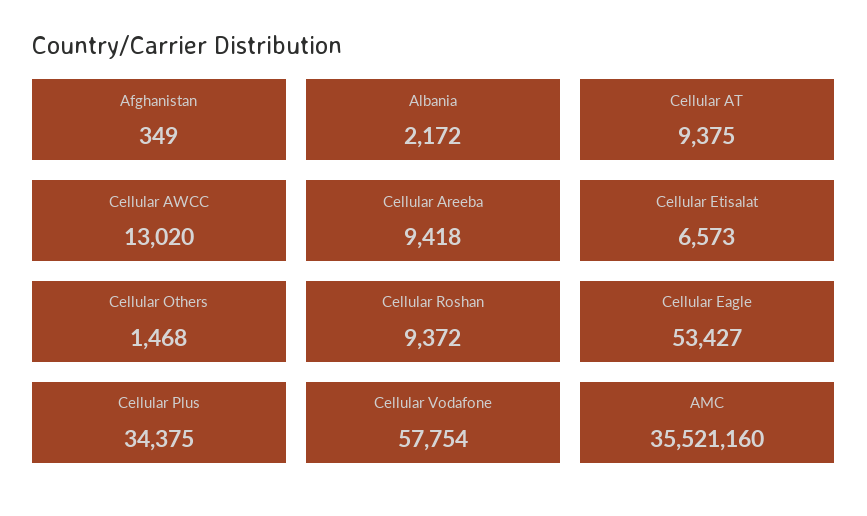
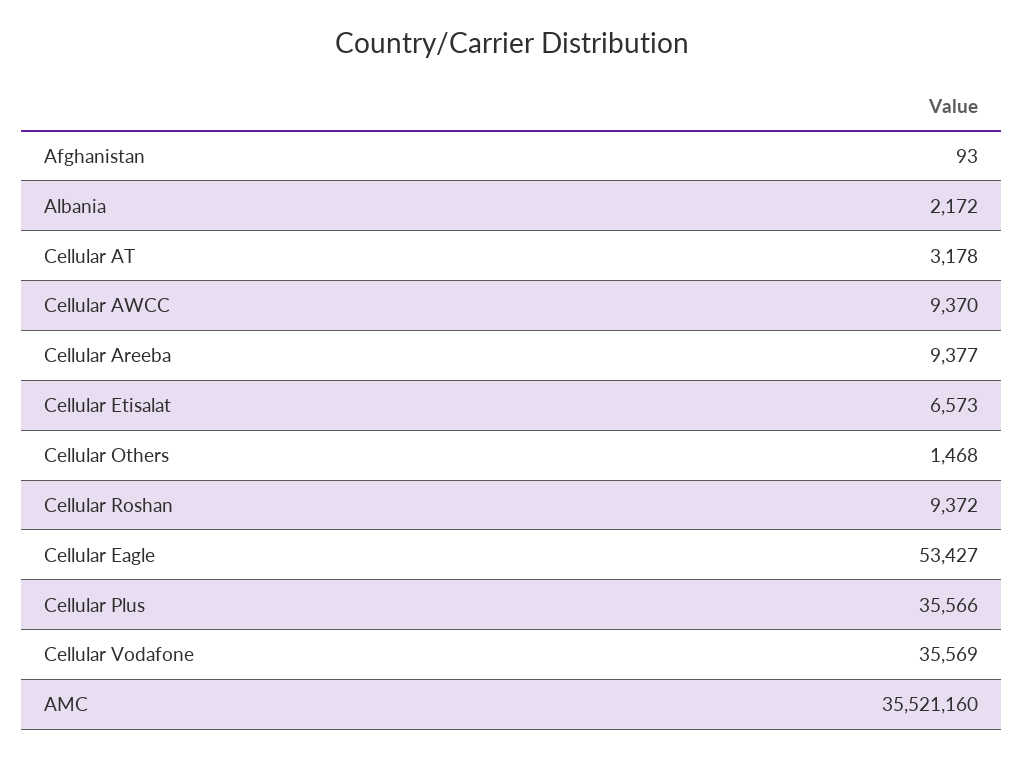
Afghanistan: 349 -> 93
Cellular AT: 9375 -> 3178
Cellular AWCC: 13020 -> 9370
Cellular Areeba: 9418 -> 9377
Cellular Plus: 34375 -> 35566
Cellular Vodafone: 57754 -> 35569

